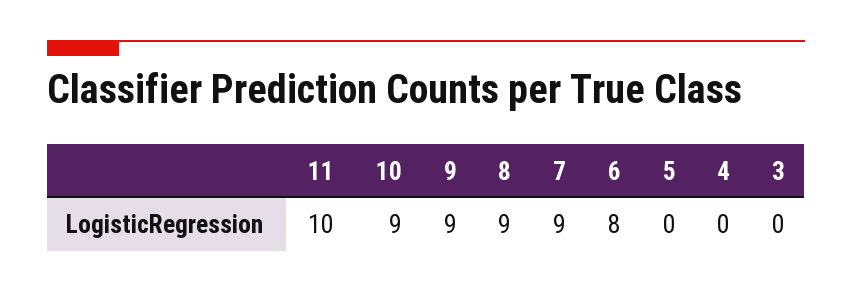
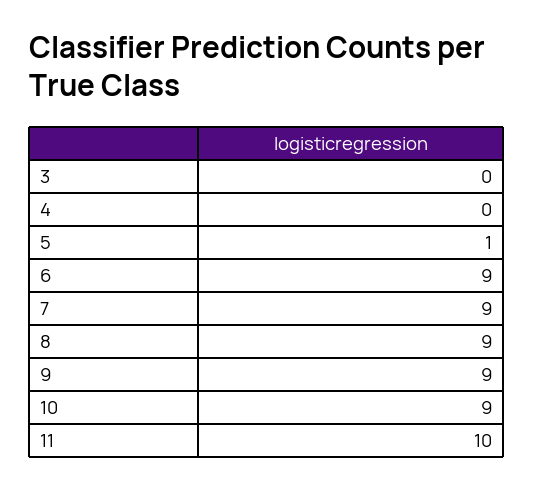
6: 8 -> 9
5: 0 -> 1

